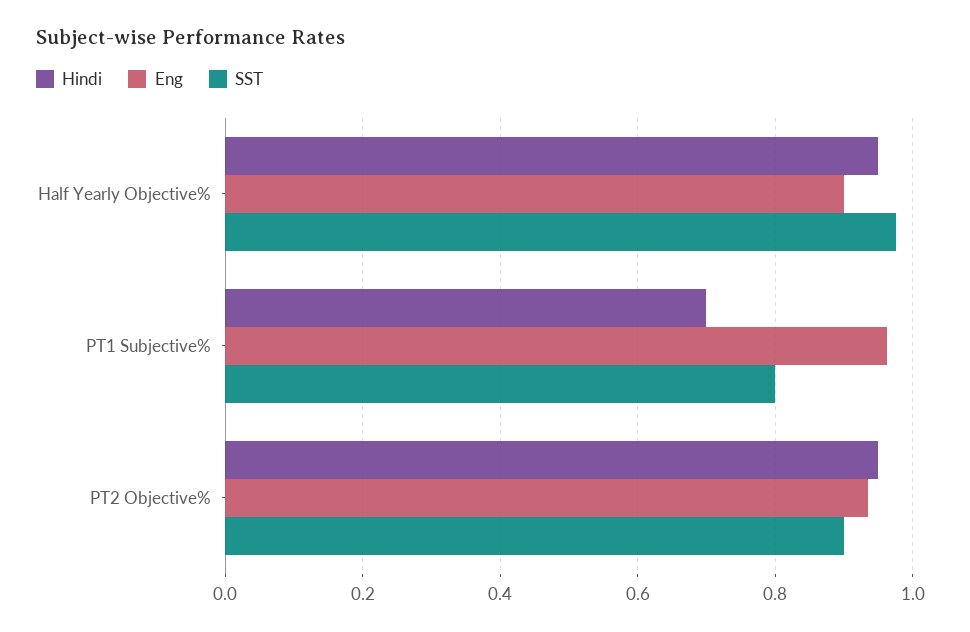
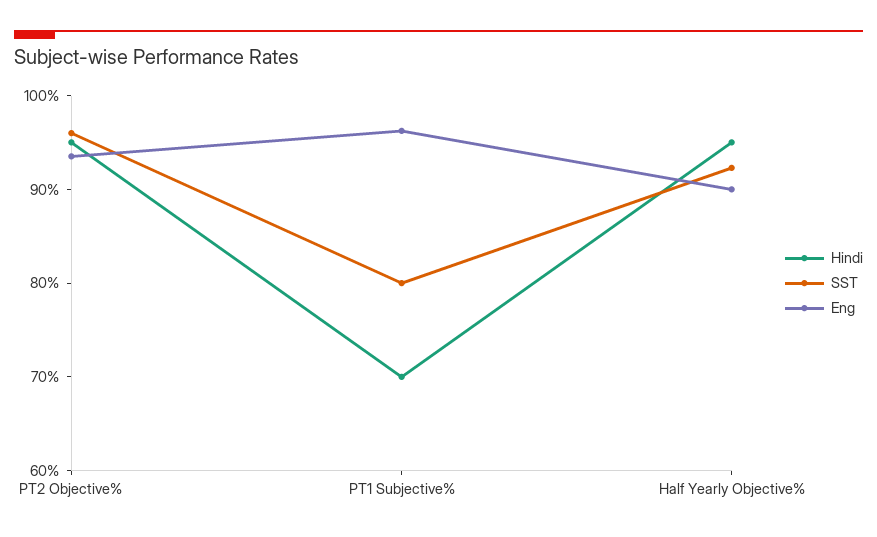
SST, Half Yearly Objective%: 0.98 -> 0.92
SST, PT2 Objective%: 0.9 -> 0.96

